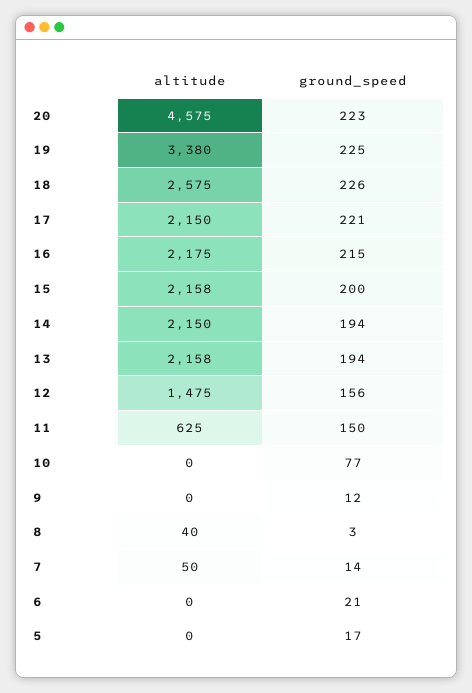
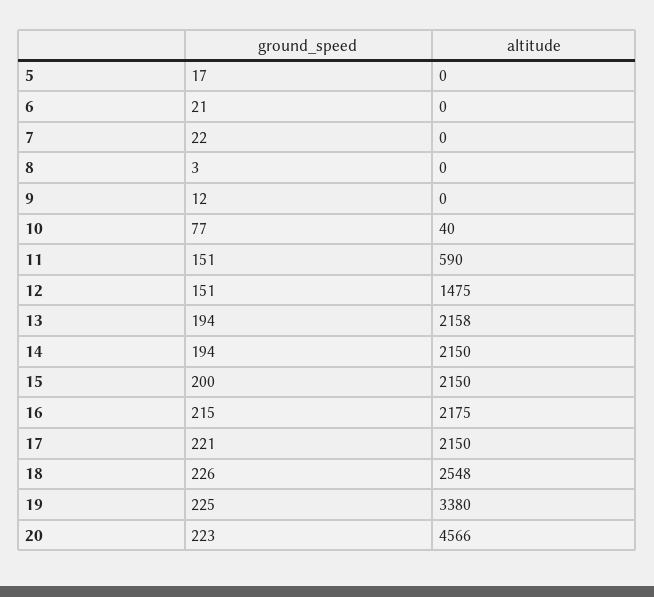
altitude, 20: 4575 -> 4566
altitude, 18: 2575 -> 2548
altitude, 15: 2158 -> 2150
ground_speed, 12: 156 -> 151
altitude, 11: 625 -> 590
ground_speed, 11: 150 -> 151
altitude, 10: 0 -> 40
altitude, 8: 40 -> 0
altitude, 7: 50 -> 0
ground_speed, 7: 14 -> 22

